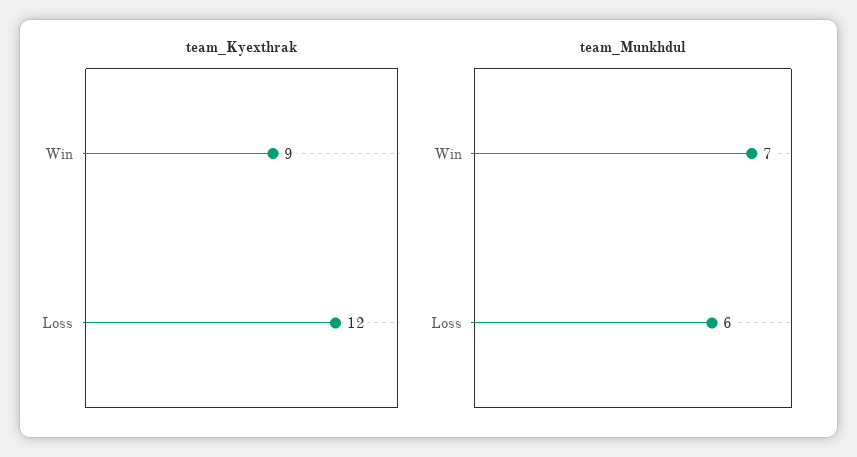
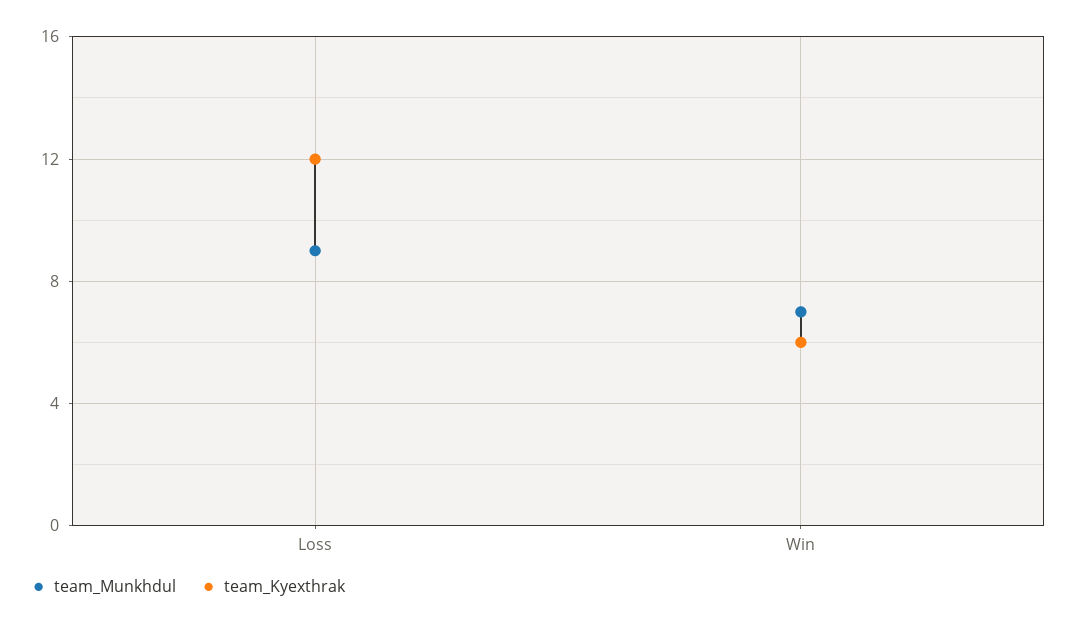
team_Kyexthrak, Win: 9 -> 6
team_Munkhdul, Loss: 6 -> 9

